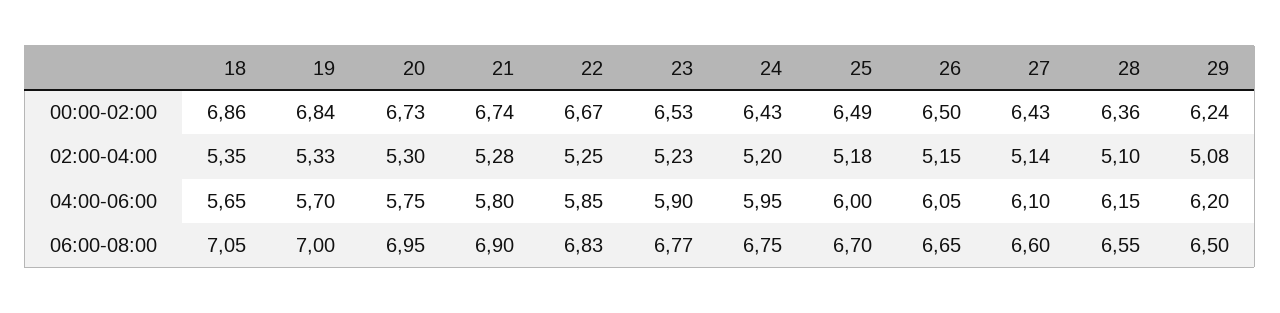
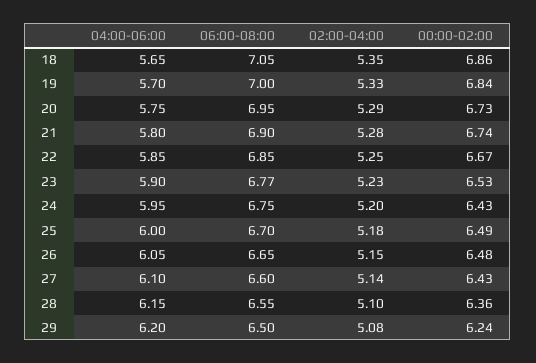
26, 00:00-02:00: 6.5 -> 6.48
20, 02:00-04:00: 5.3 -> 5.29
22, 06:00-08:00: 6.83 -> 6.85

